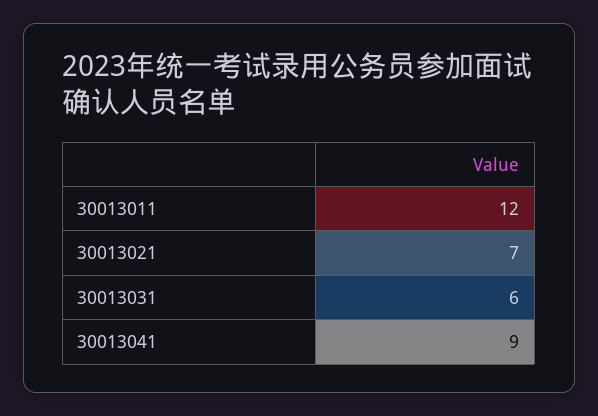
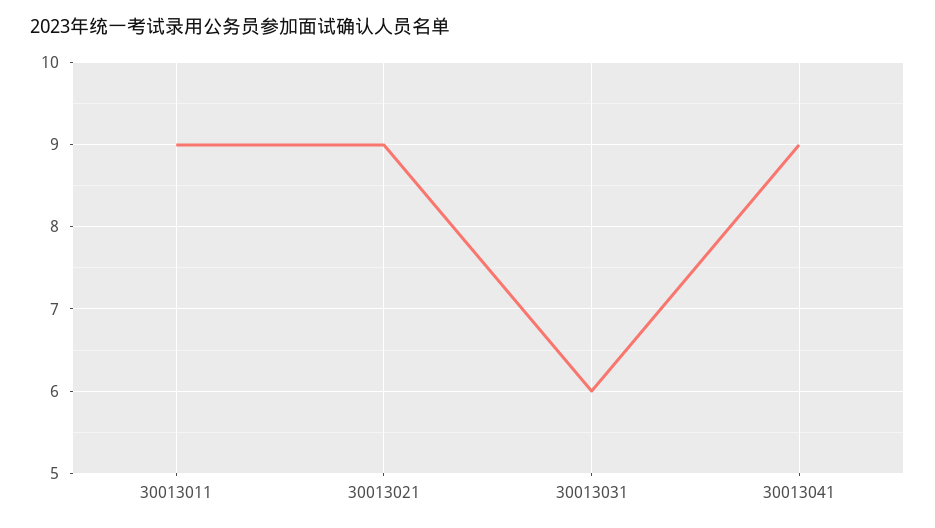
30013011: 12 -> 9
30013021: 7 -> 9

